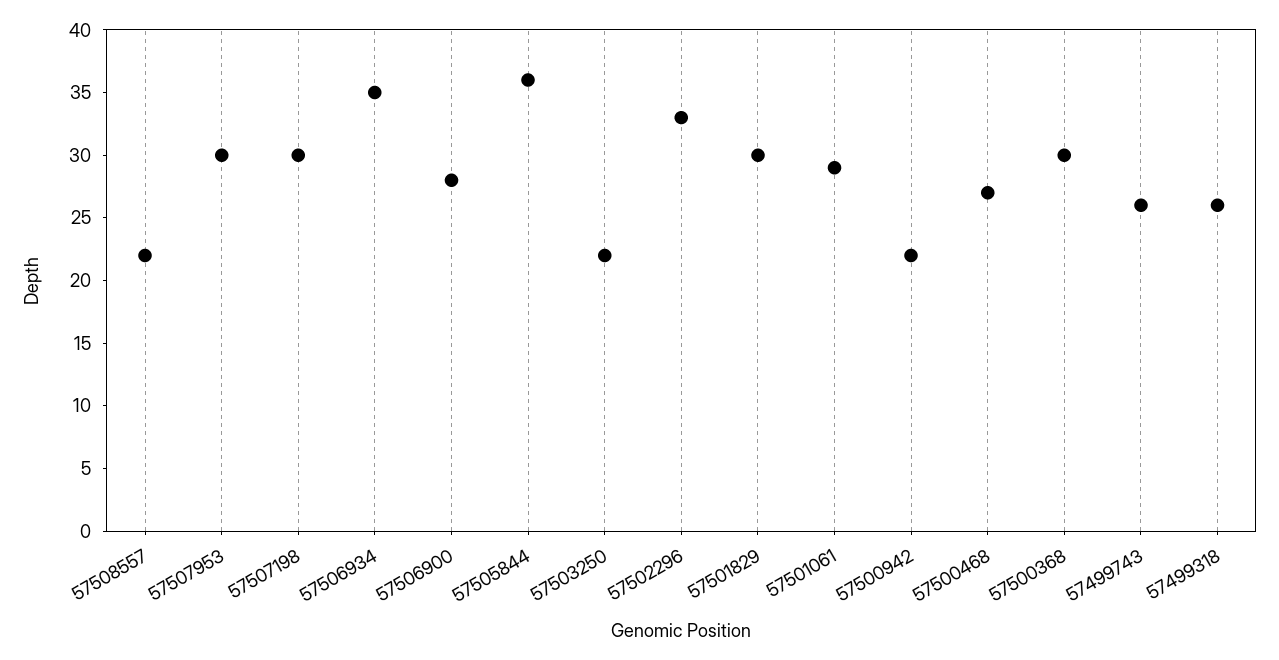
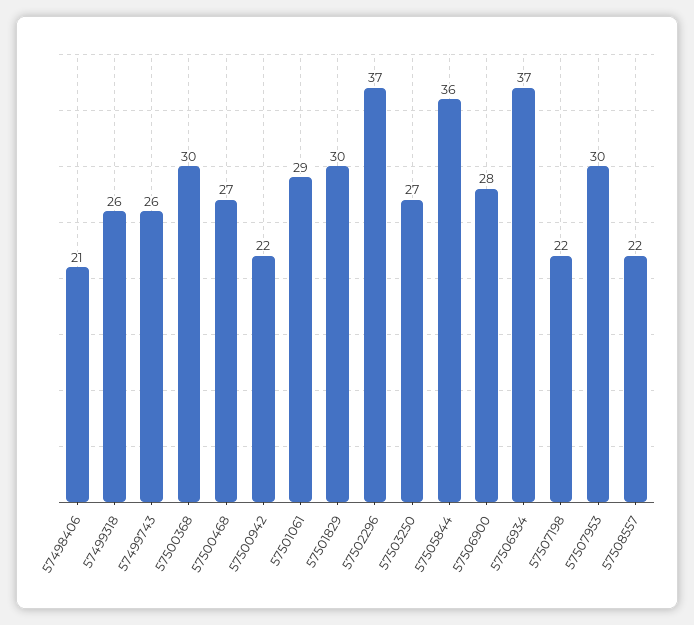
57507198: 30 -> 22
57506934: 35 -> 37
57503250: 22 -> 27
57502296: 33 -> 37
57498406: none -> 21

